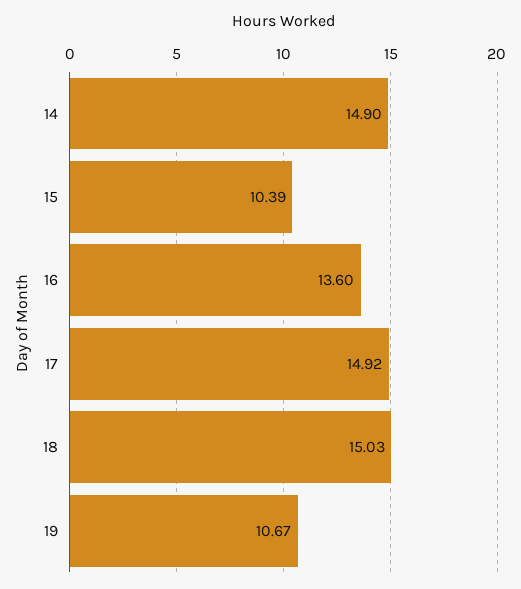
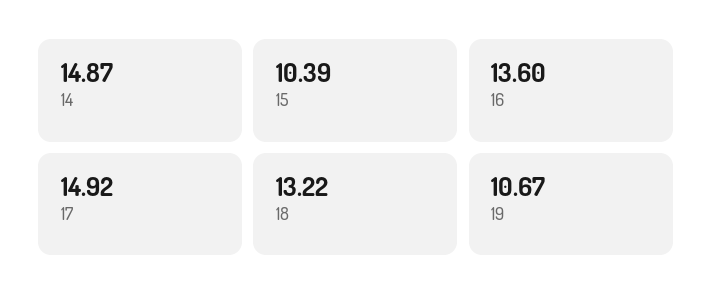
14: 14.9 -> 14.87
18: 15.03 -> 13.22

